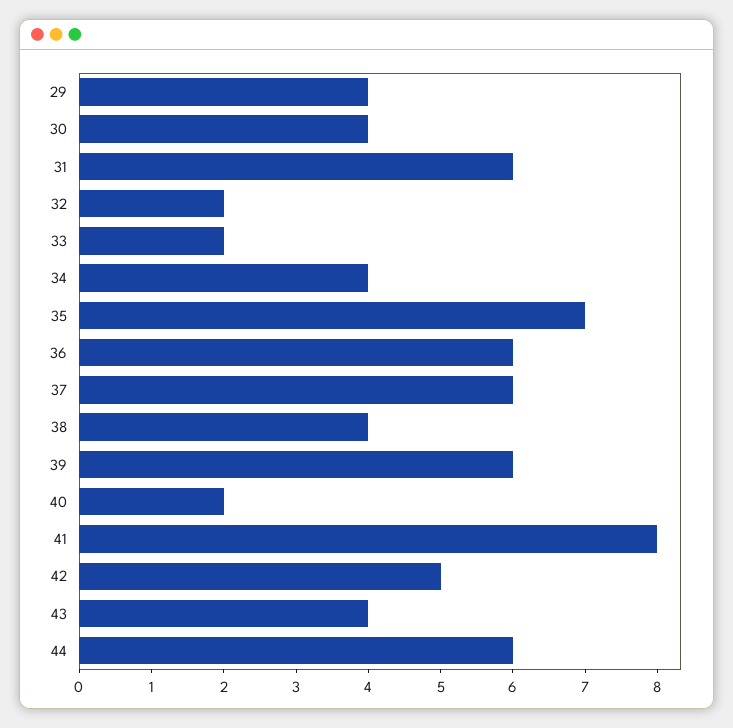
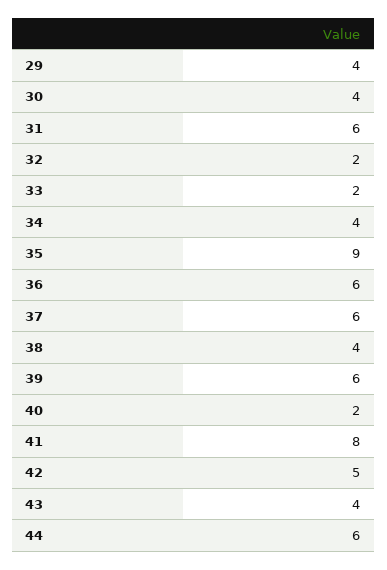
35: 7 -> 9

